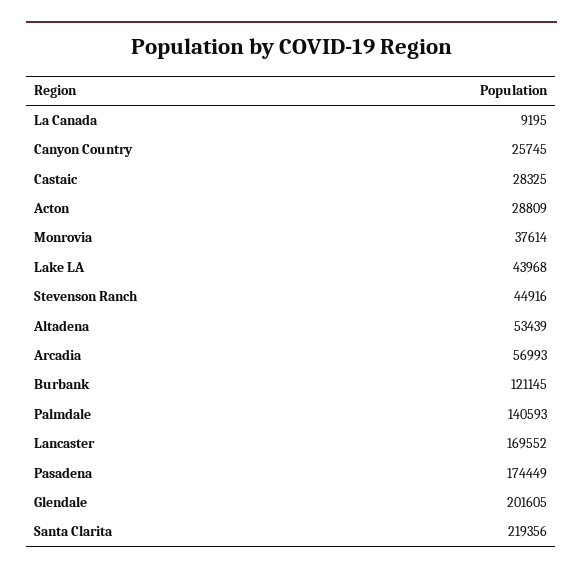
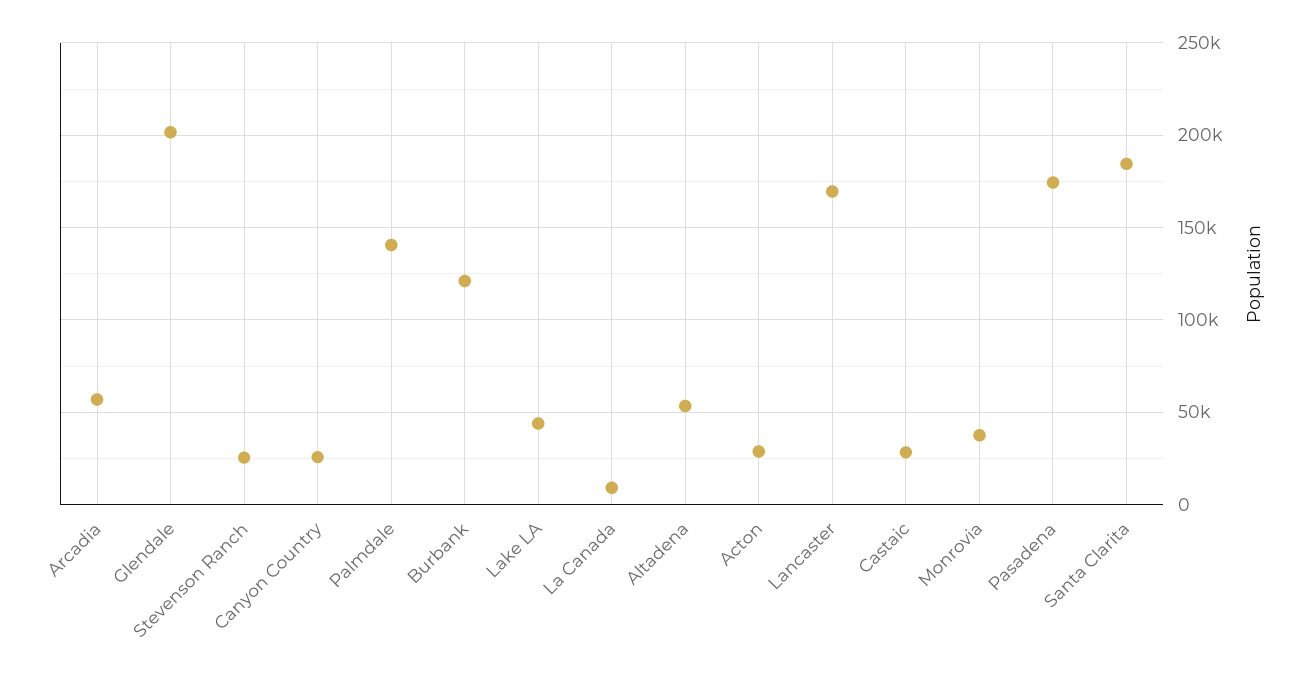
Stevenson Ranch: 44916 -> 25000
Santa Clarita: 219356 -> 185000

